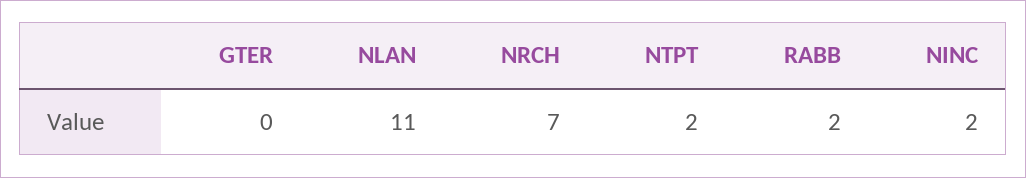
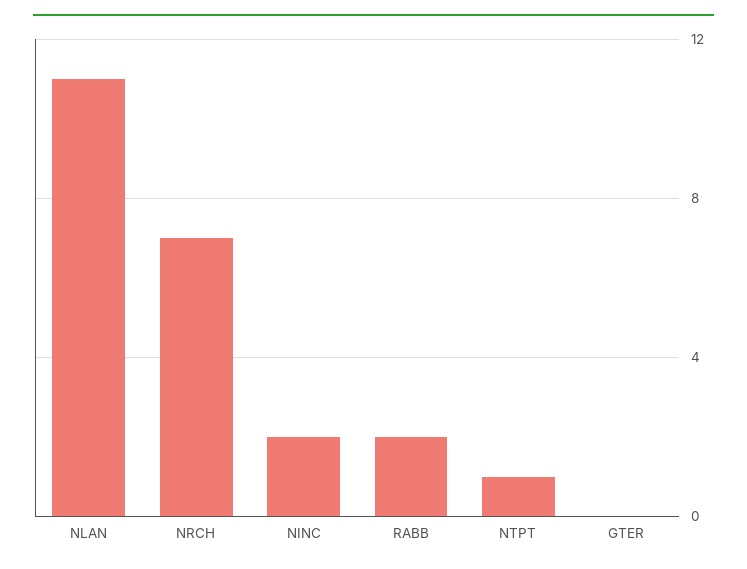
NTPT: 2 -> 1

